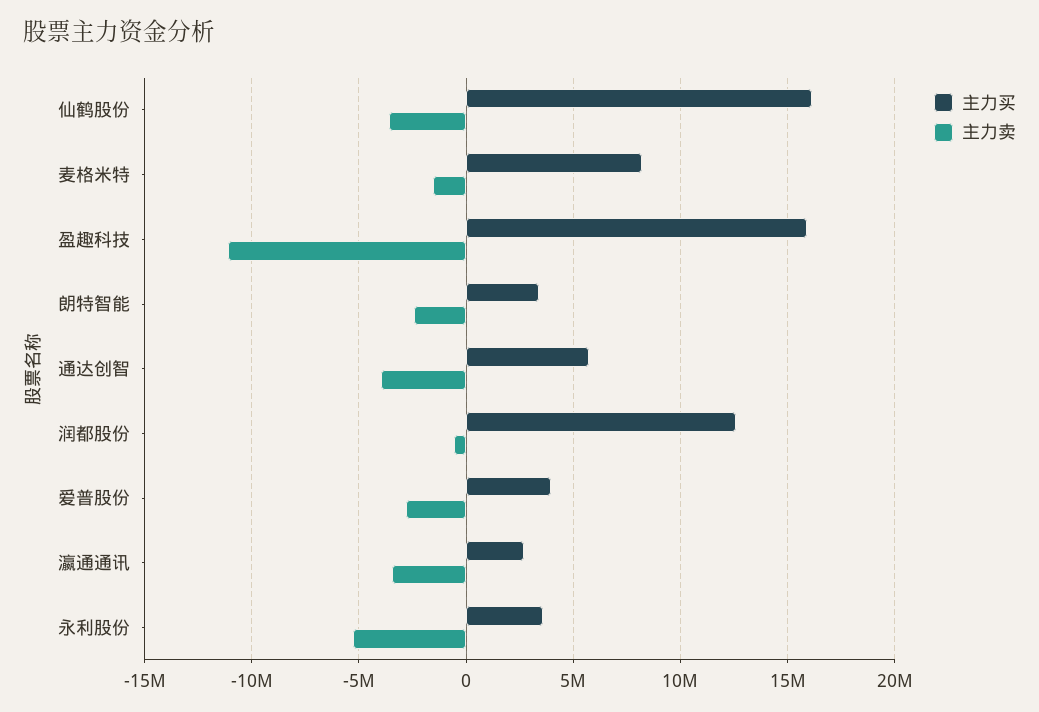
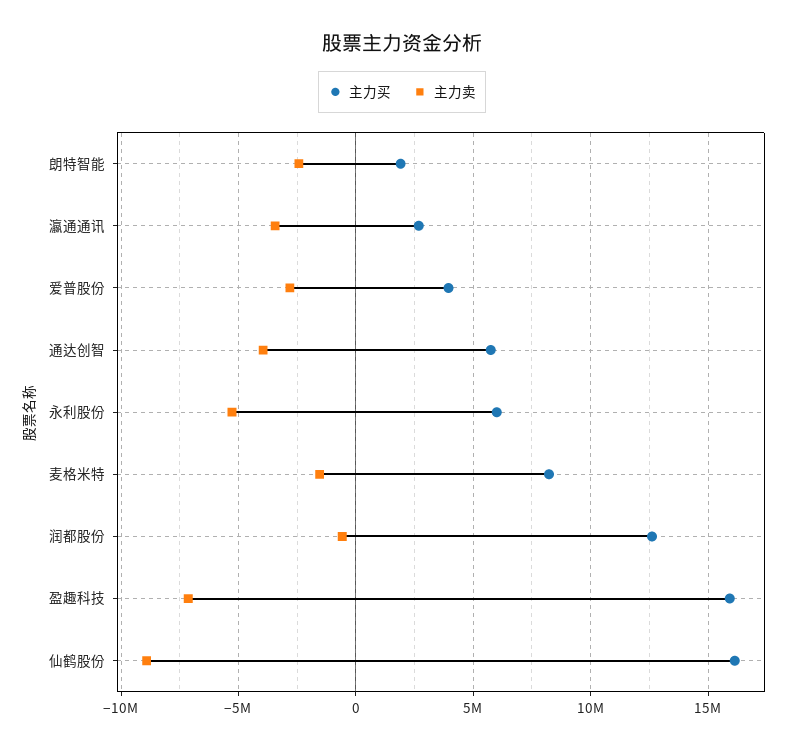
主力卖, 仙鹤股份: -3500000 -> -9000000
主力卖, 盈趣科技: -11000000 -> -7000000
主力买, 朗特智能: 3500000 -> 2000000
主力买, 永利股份: 3500000 -> 6000000

